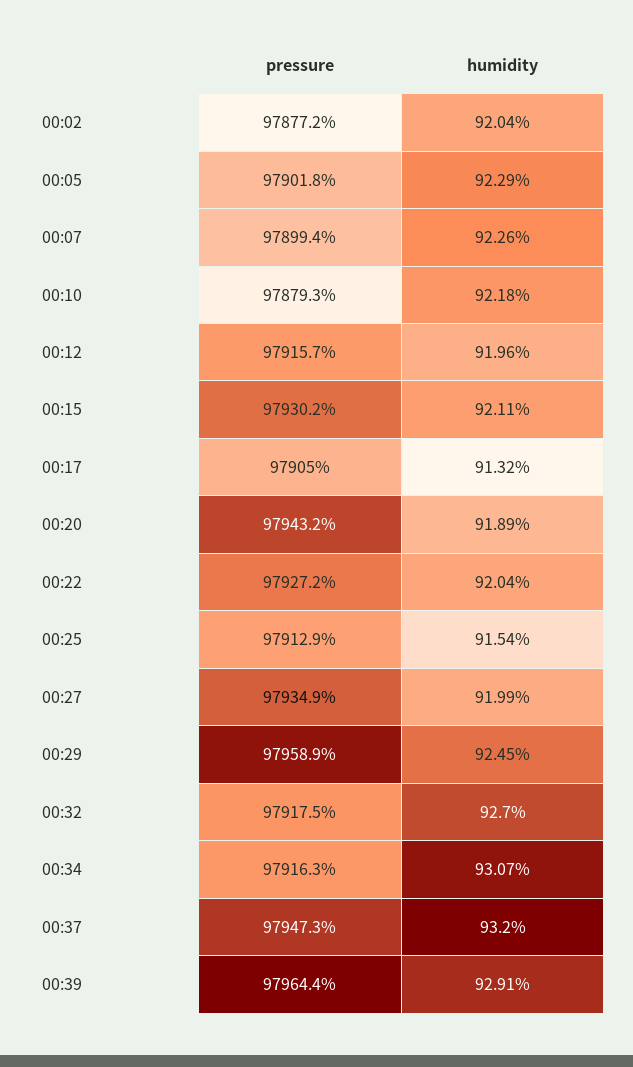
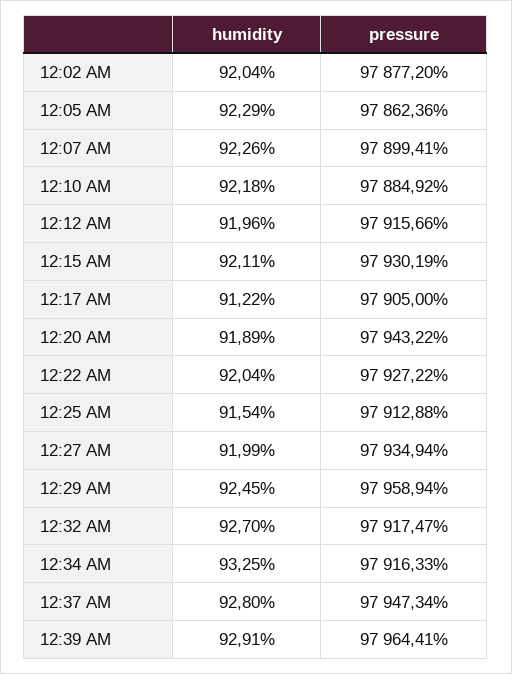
pressure, 00:05: 97901.8 -> 97862.36
pressure, 00:10: 97879.3 -> 97884.92
humidity, 00:17: 91.32 -> 91.22
humidity, 00:34: 93.07 -> 93.25
humidity, 00:37: 93.2 -> 92.8

